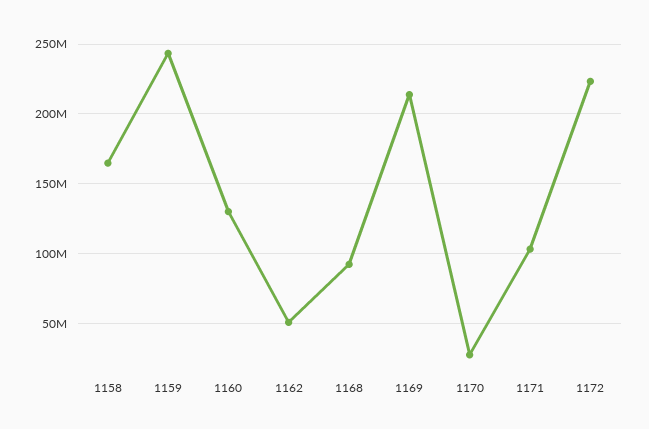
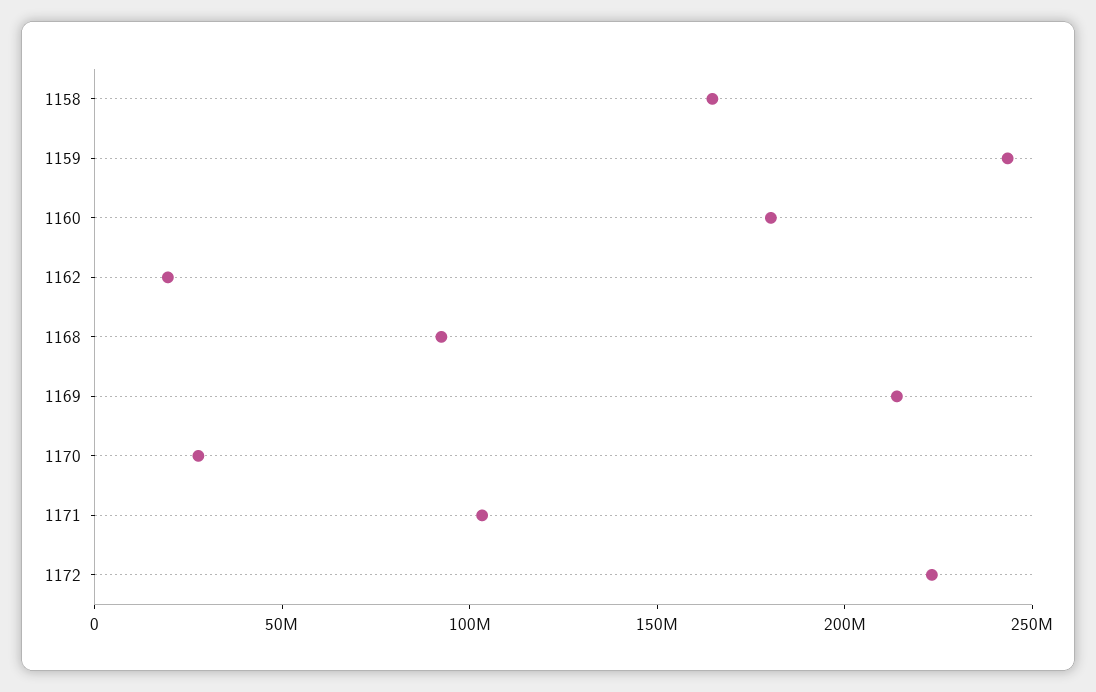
1160: 130000000 -> 180000000
1162: 50000000 -> 20000000

